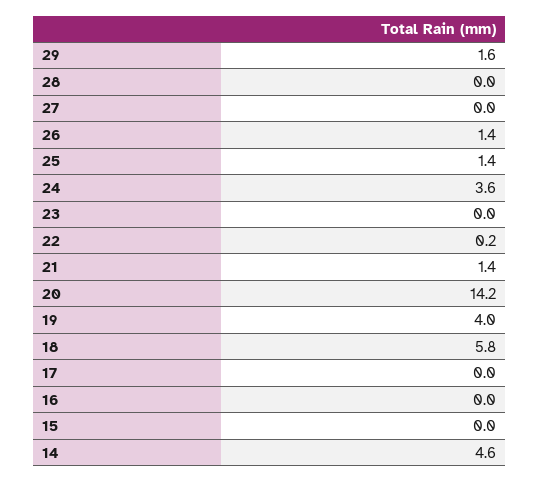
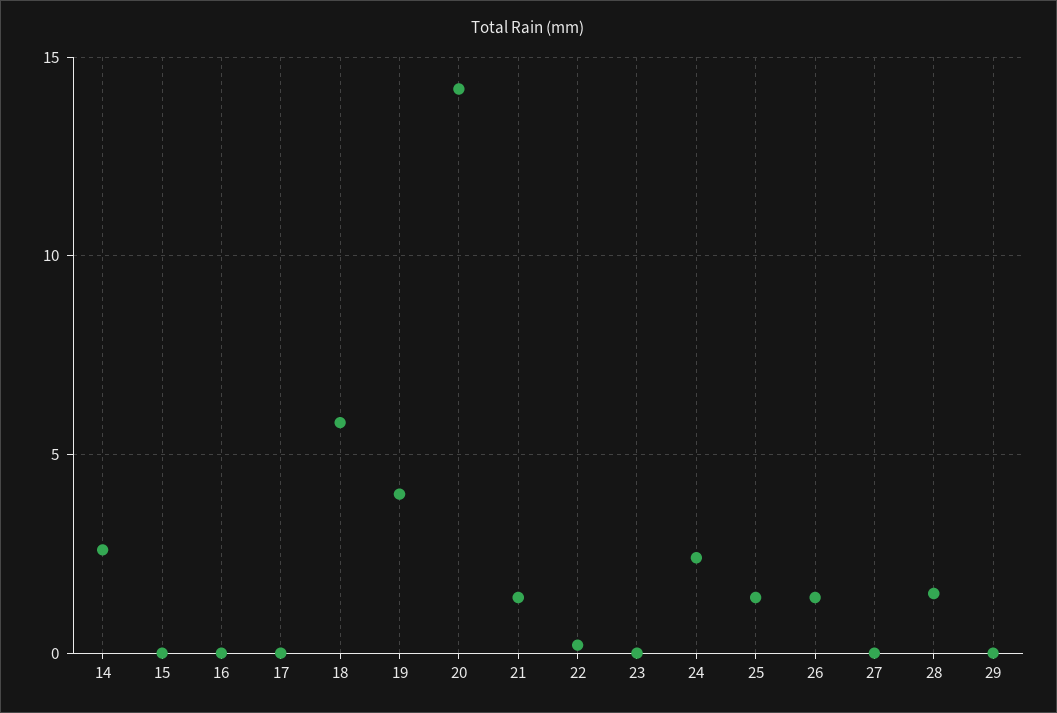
29: 1.6 -> 0
28: 0 -> 1.5
24: 3.6 -> 2.5
14: 4.6 -> 2.5

